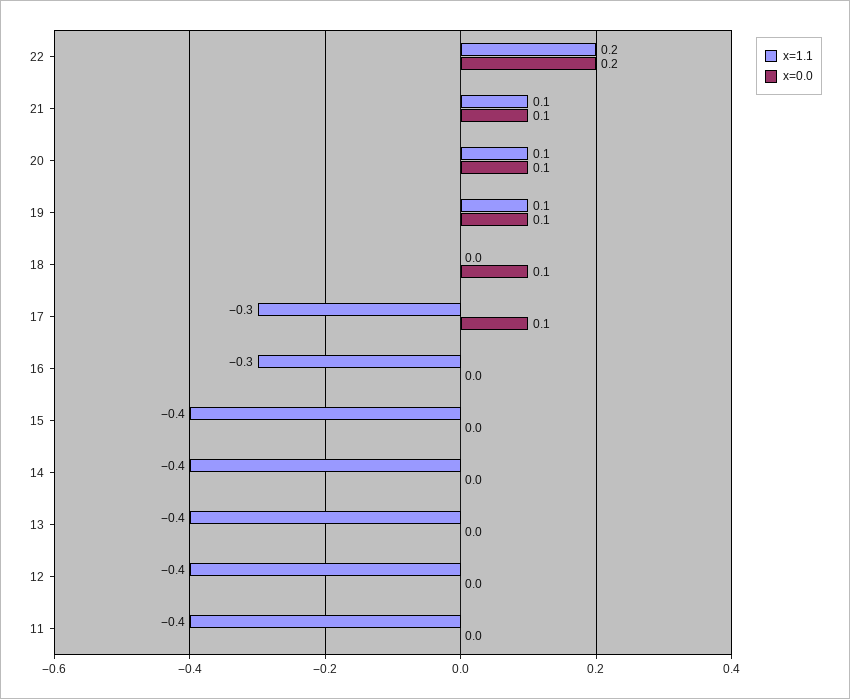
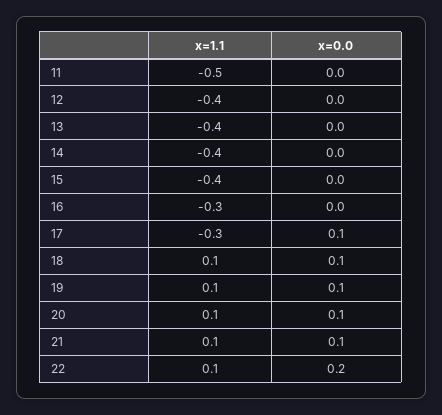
x=1.1, 22: 0.2 -> 0.1
x=1.1, 18: 0 -> 0.1
x=1.1, 11: -0.4 -> -0.5

